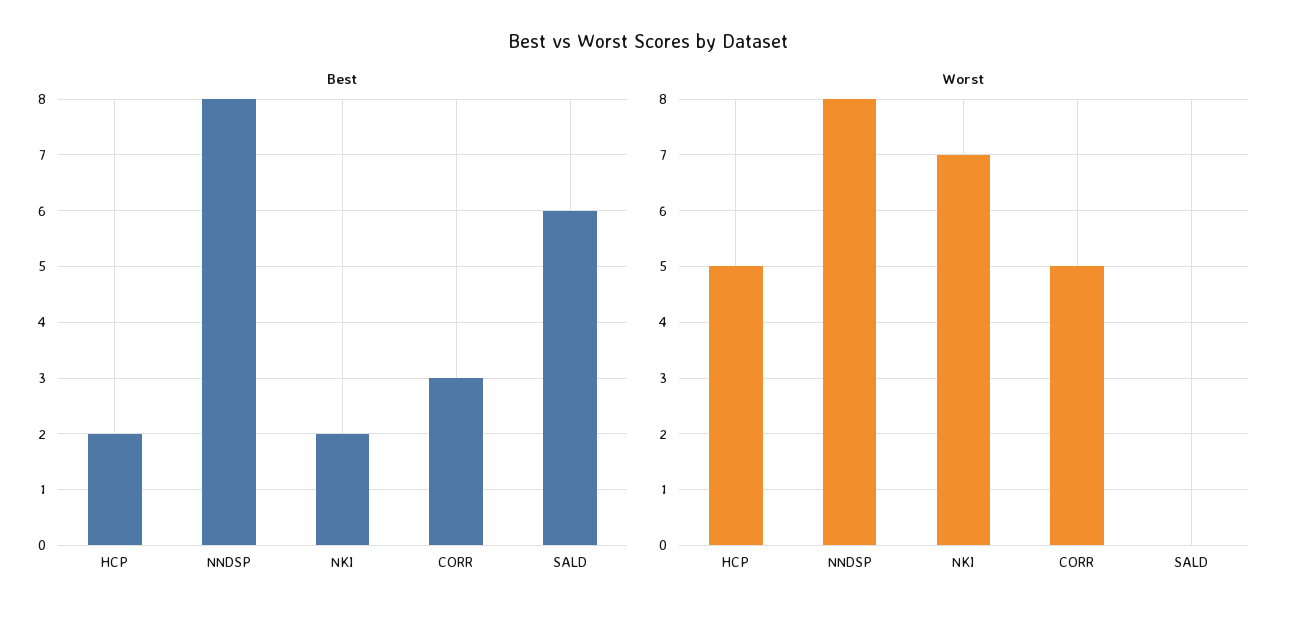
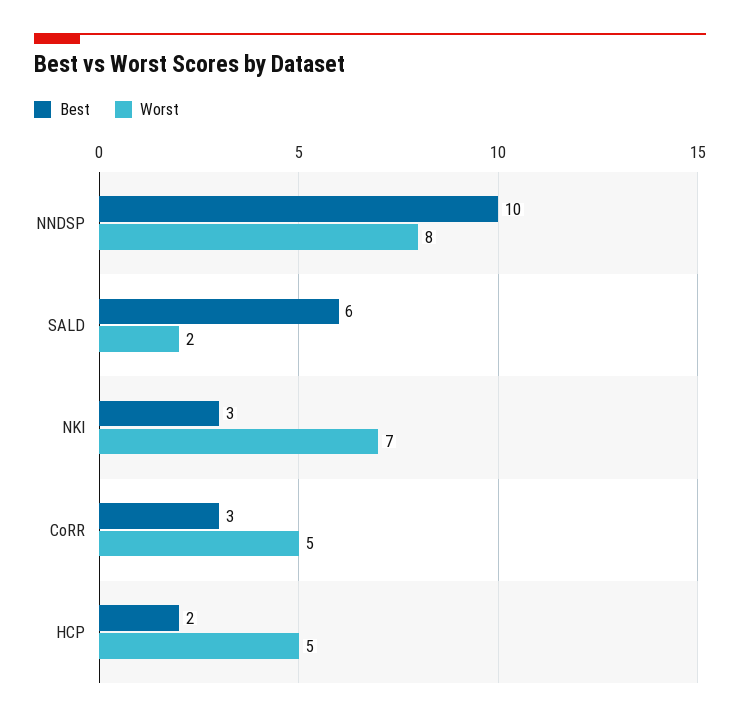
Best, NNDSP: 8 -> 10
Best, NKI: 2 -> 3
Worst, SALD: 0 -> 2

